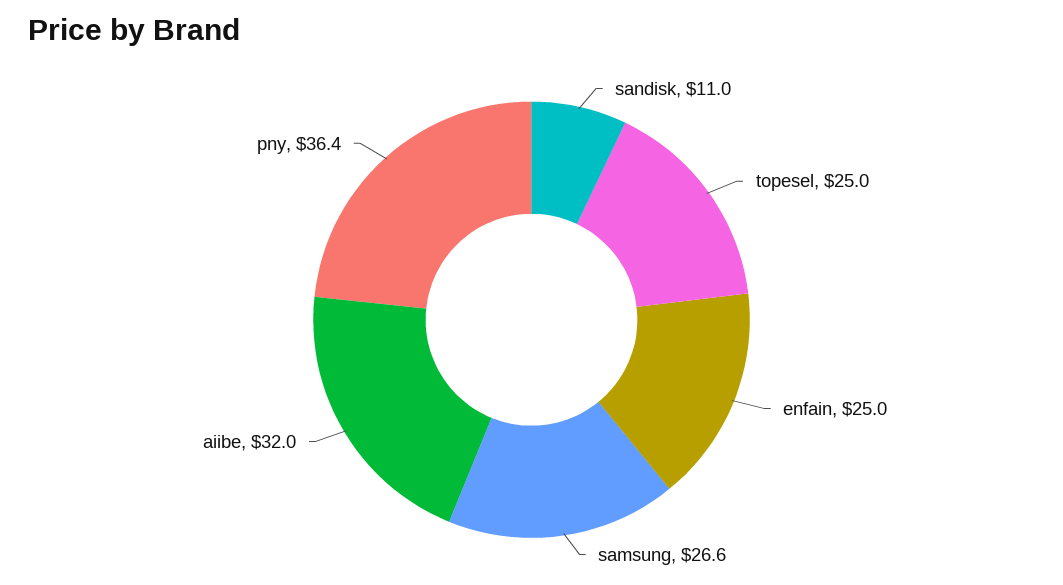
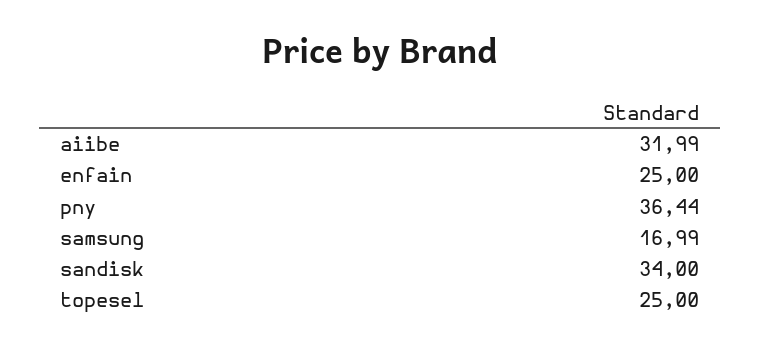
sandisk: 11 -> 34
samsung: 26.6 -> 16.99

